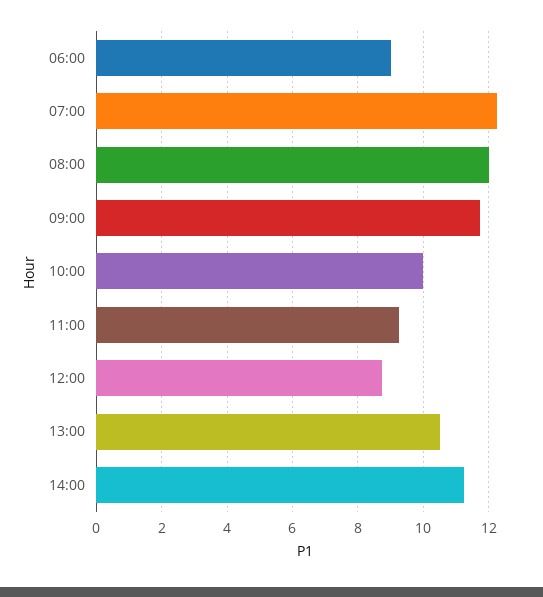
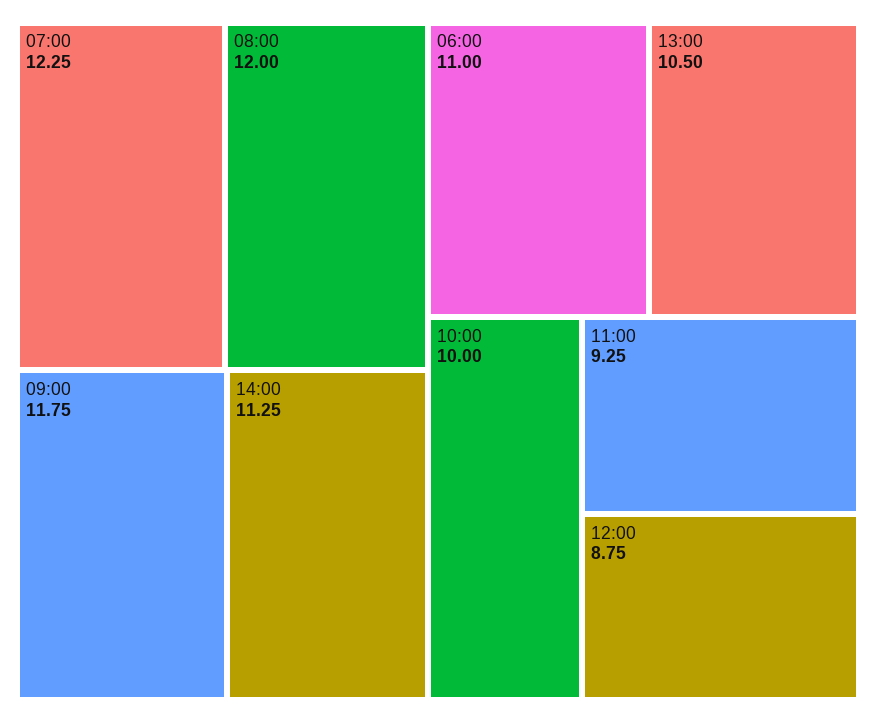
06:00: 9 -> 11

